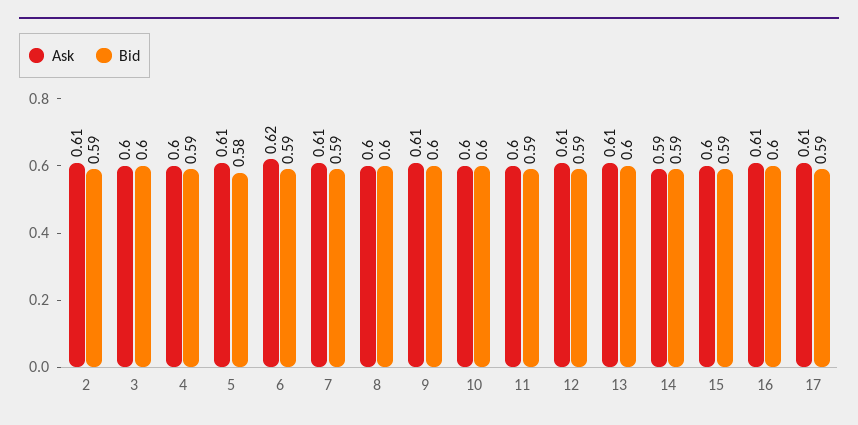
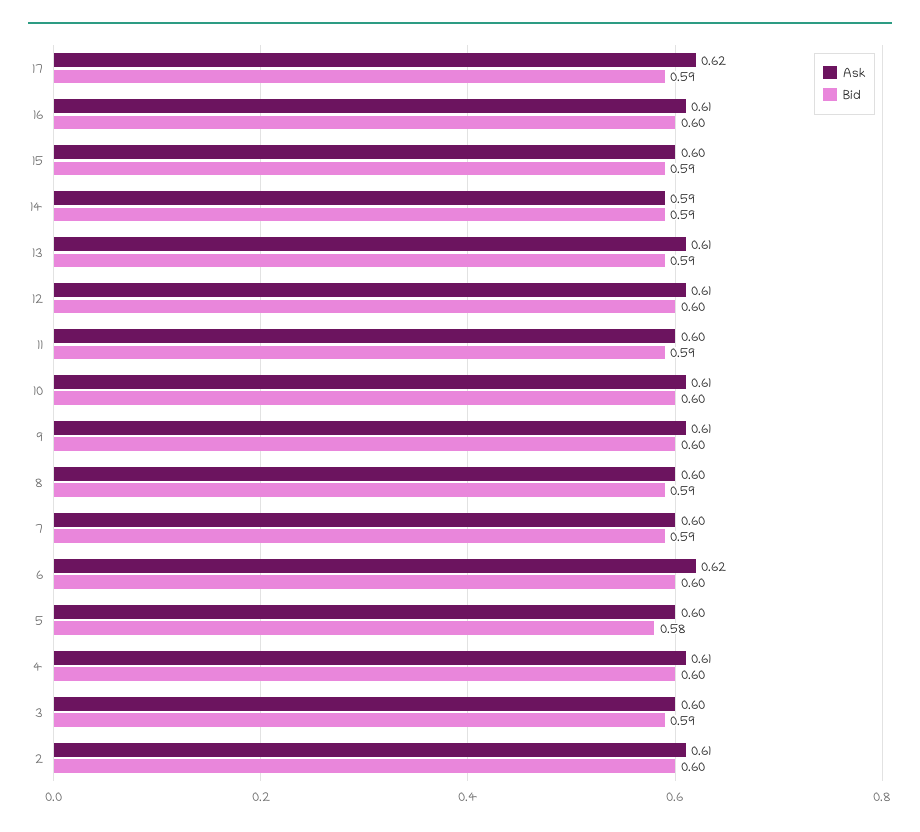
Bid, 2: 0.59 -> 0.6
Bid, 3: 0.6 -> 0.59
Ask, 4: 0.6 -> 0.61
Bid, 4: 0.59 -> 0.6
Ask, 5: 0.61 -> 0.6
Bid, 6: 0.59 -> 0.6
Ask, 7: 0.61 -> 0.6
Bid, 8: 0.6 -> 0.59
Ask, 10: 0.6 -> 0.61
Bid, 12: 0.59 -> 0.6
Bid, 13: 0.6 -> 0.59
Ask, 17: 0.61 -> 0.62

